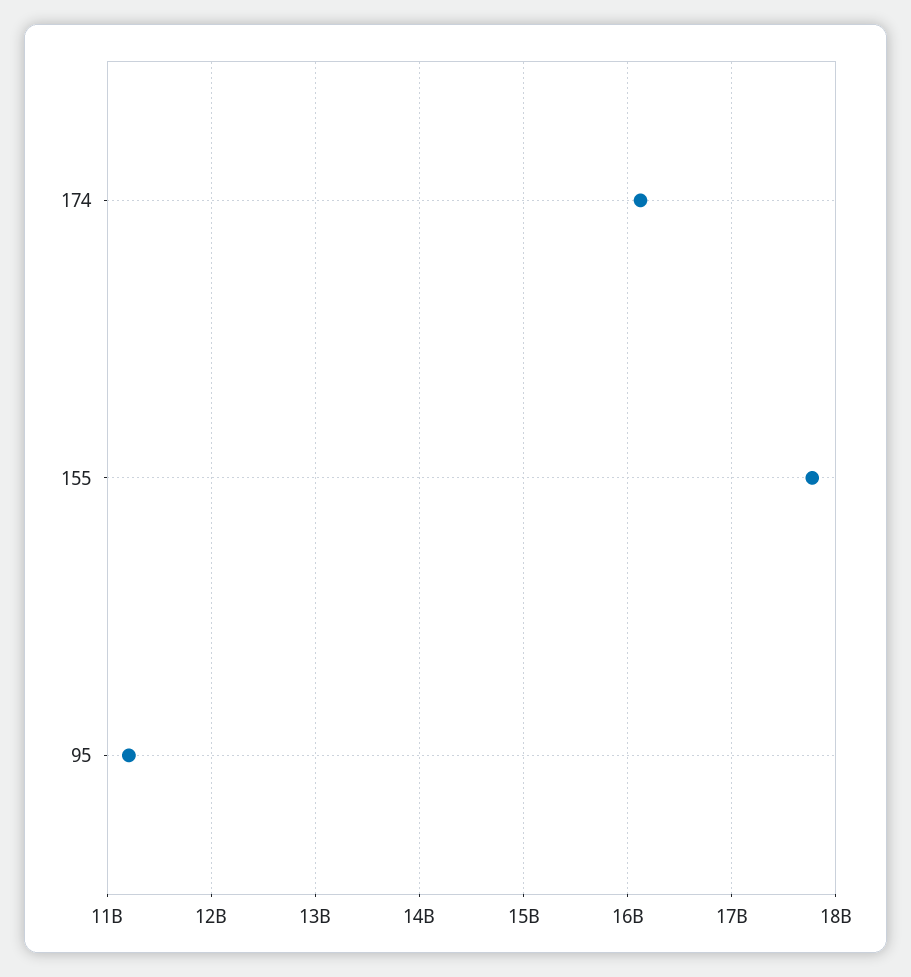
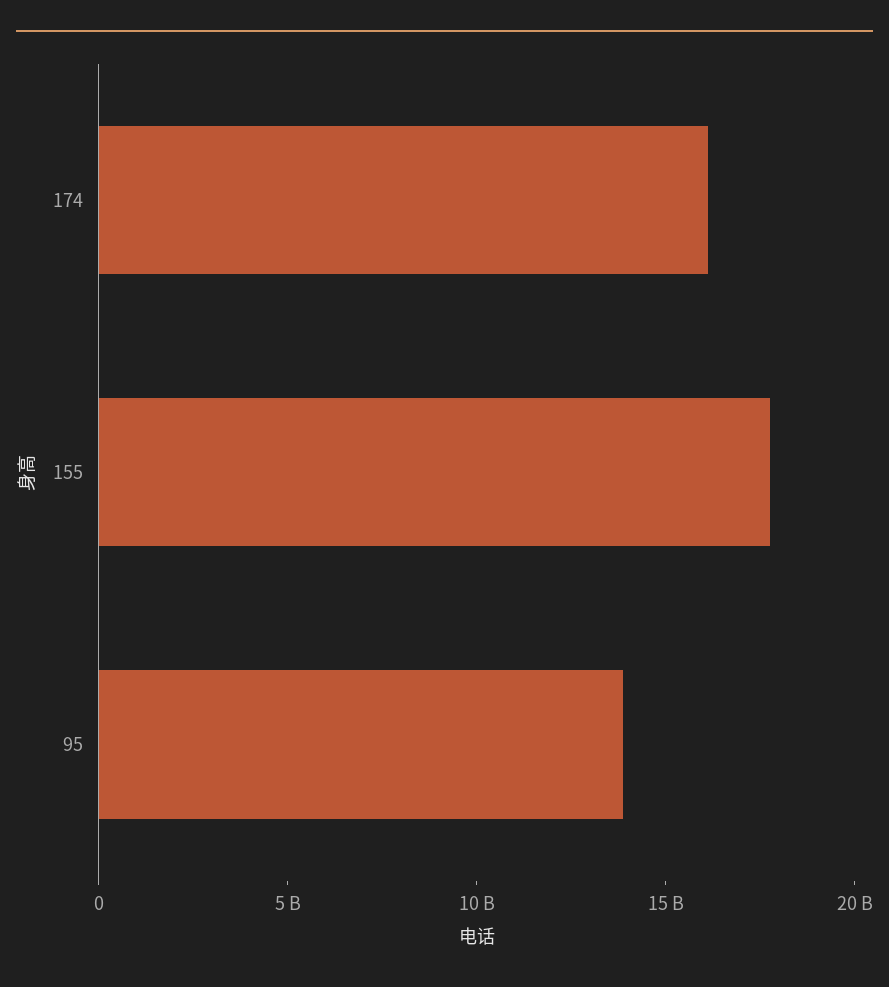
95: 11200000000 -> 14000000000

